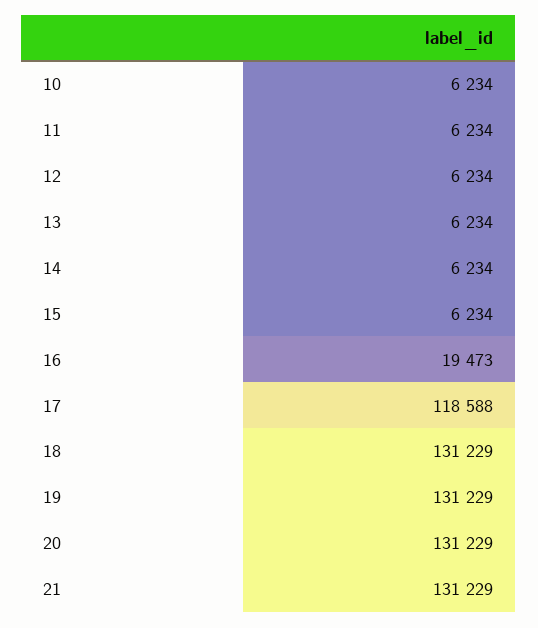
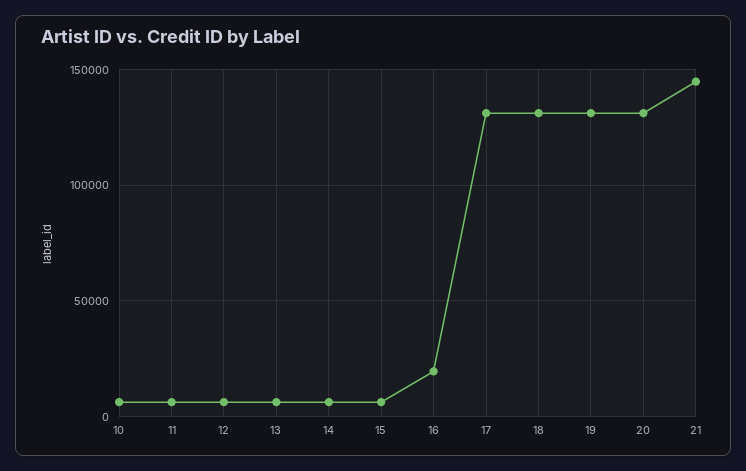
17: 118588 -> 130000
21: 131229 -> 145000

